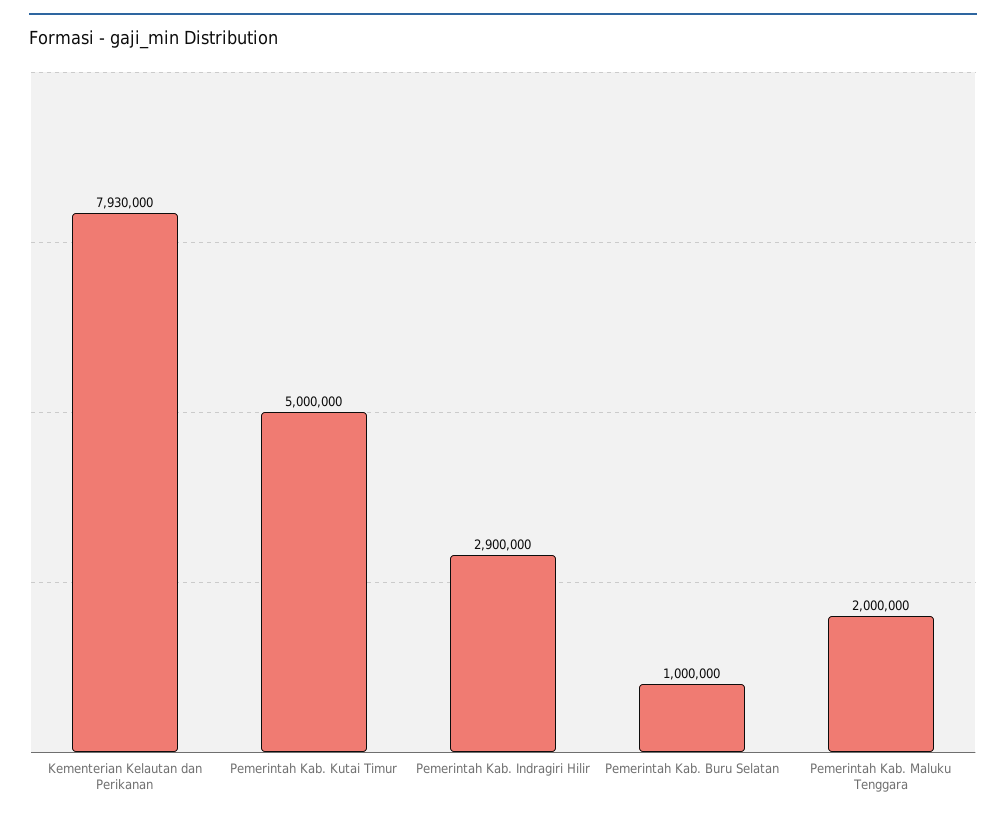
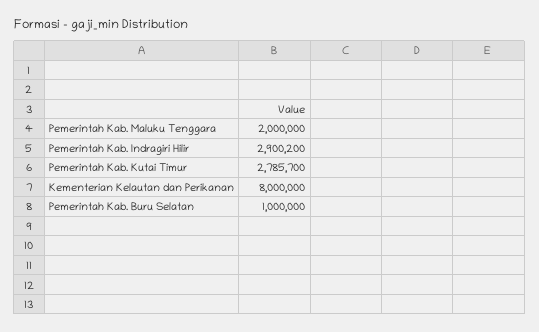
Kementerian Kelautan dan Perikanan: 7930000 -> 8000000
Pemerintah Kab. Kutai Timur: 5000000 -> 2785700
Pemerintah Kab. Indragiri Hilir: 2900000 -> 2900200

